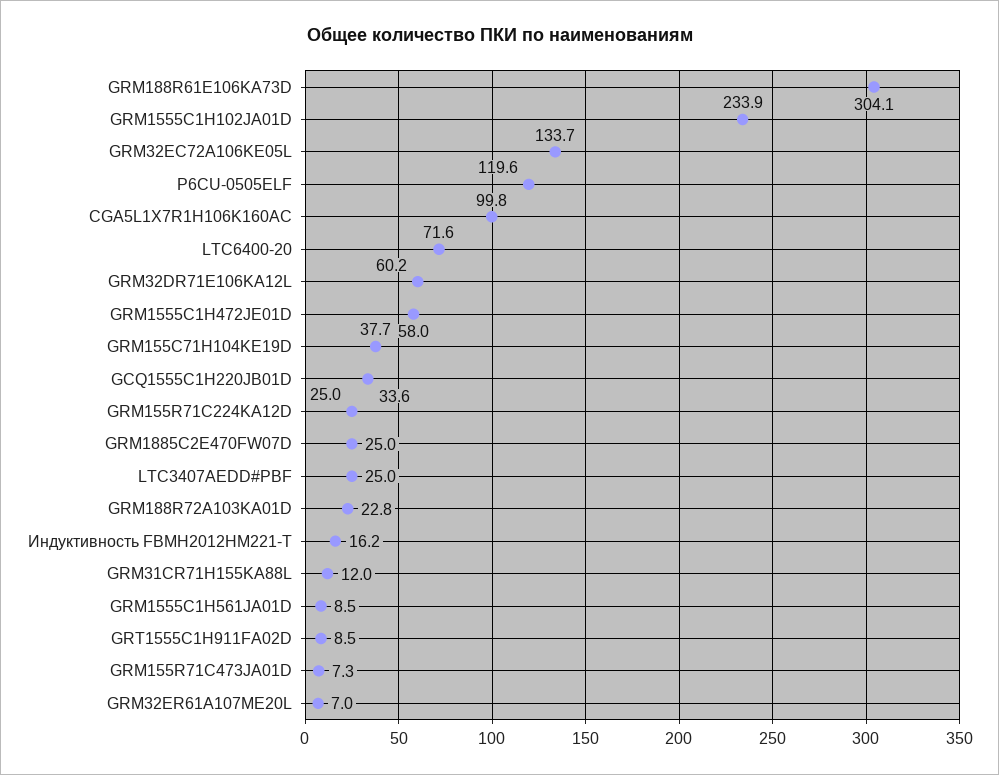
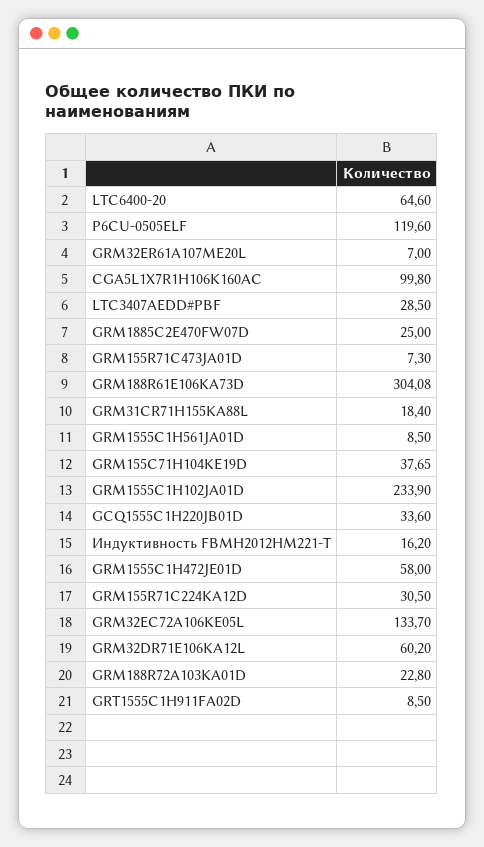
LTC6400-20: 71.6 -> 64.6
GRM155R71C224KA12D: 25 -> 30.5
LTC3407AEDD#PBF: 25 -> 28.5
GRM31CR71H155KA88L: 12 -> 18.4

